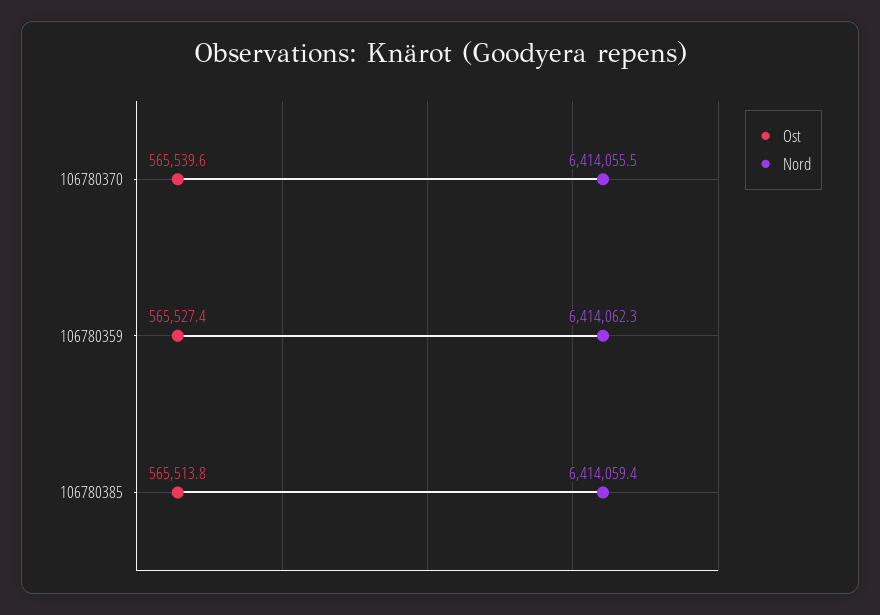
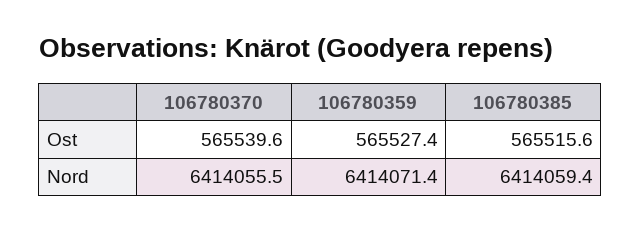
Nord, 106780359: 6414062.3 -> 6414071.4
Ost, 106780385: 565513.8 -> 565515.6

